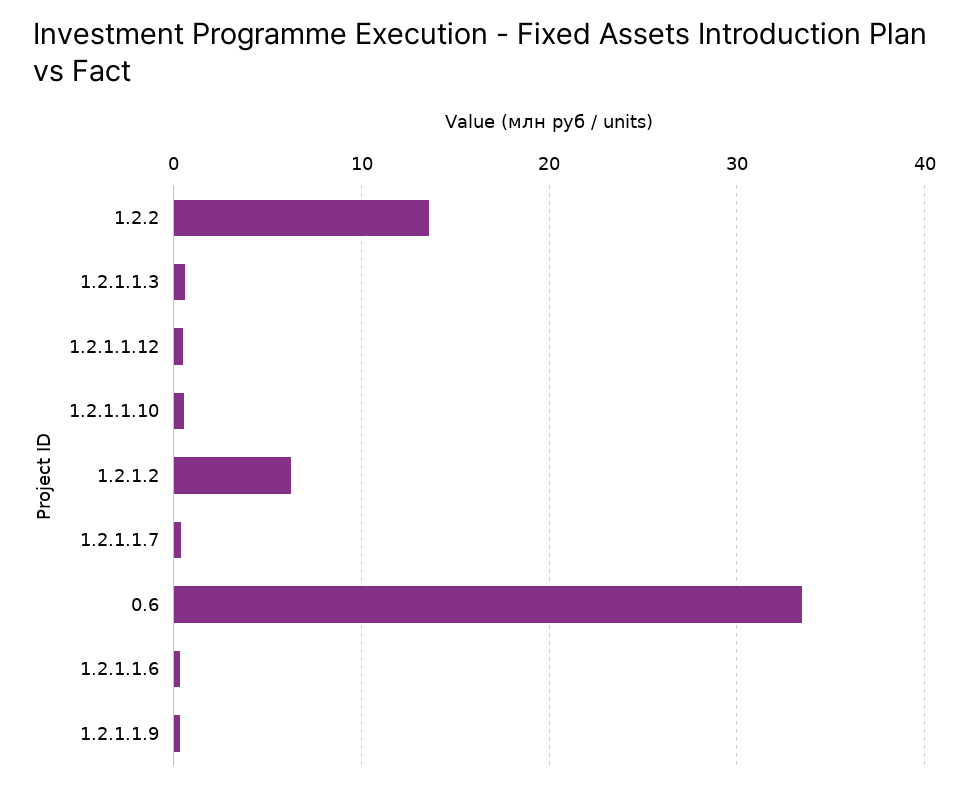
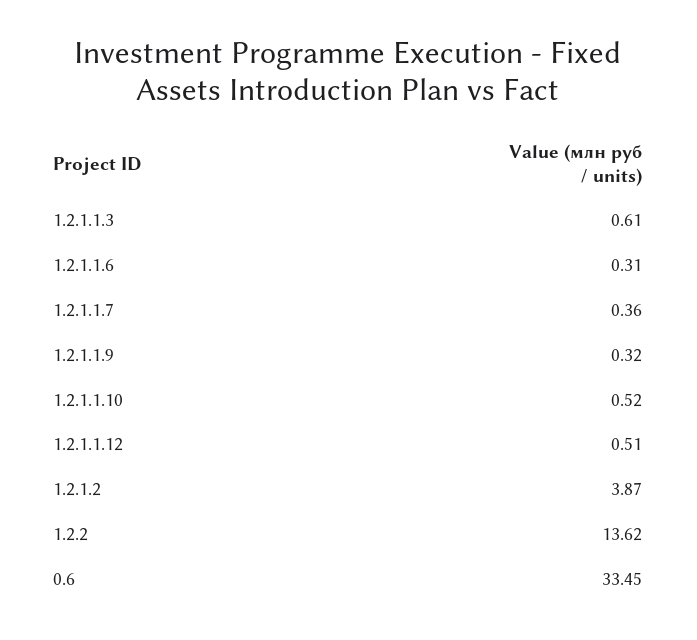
1.2.1.2: 6 -> 3.87

